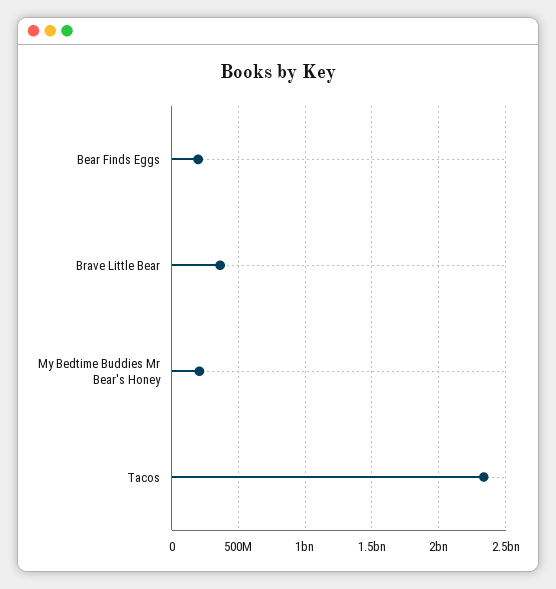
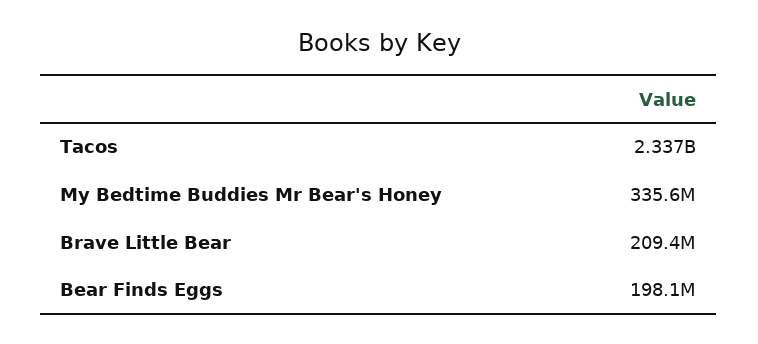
Brave Little Bear: 350000000 -> 209400000
My Bedtime Buddies Mr Bear's Honey: 200000000 -> 335600000

